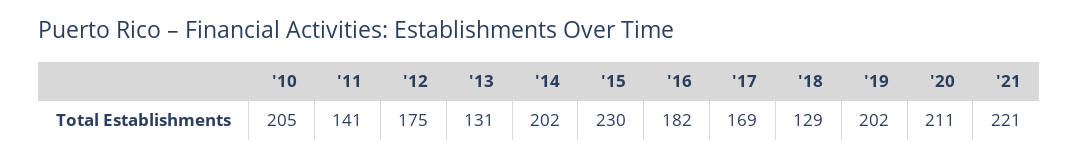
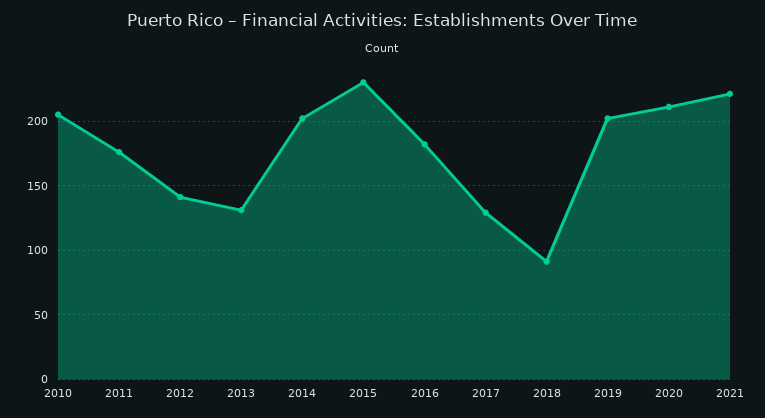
'11: 141 -> 175
'12: 175 -> 140
'17: 169 -> 130
'18: 129 -> 90

